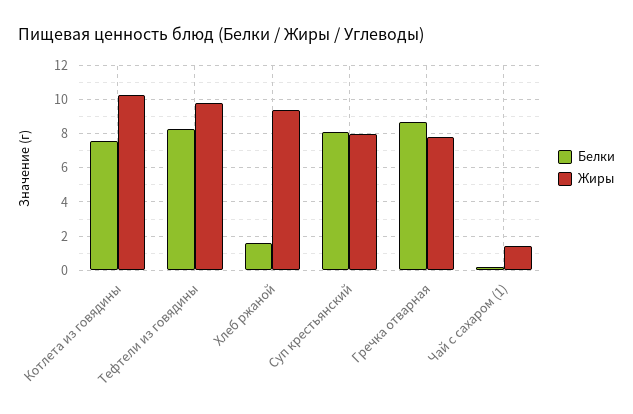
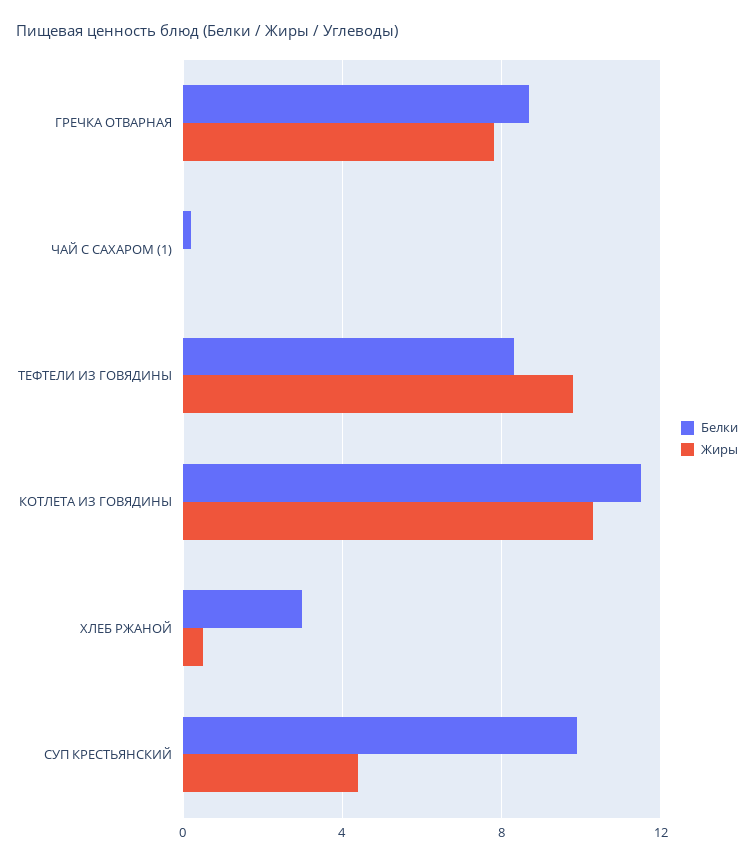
Белки, Котлета из говядины: 7.5 -> 11.5
Белки, Хлеб ржаной: 1.5 -> 3
Жиры, Хлеб ржаной: 9.5 -> 0.5
Белки, Суп крестьянский: 8 -> 10
Жиры, Суп крестьянский: 8 -> 4.5
Жиры, Чай с сахаром (1): 1.5 -> 0

